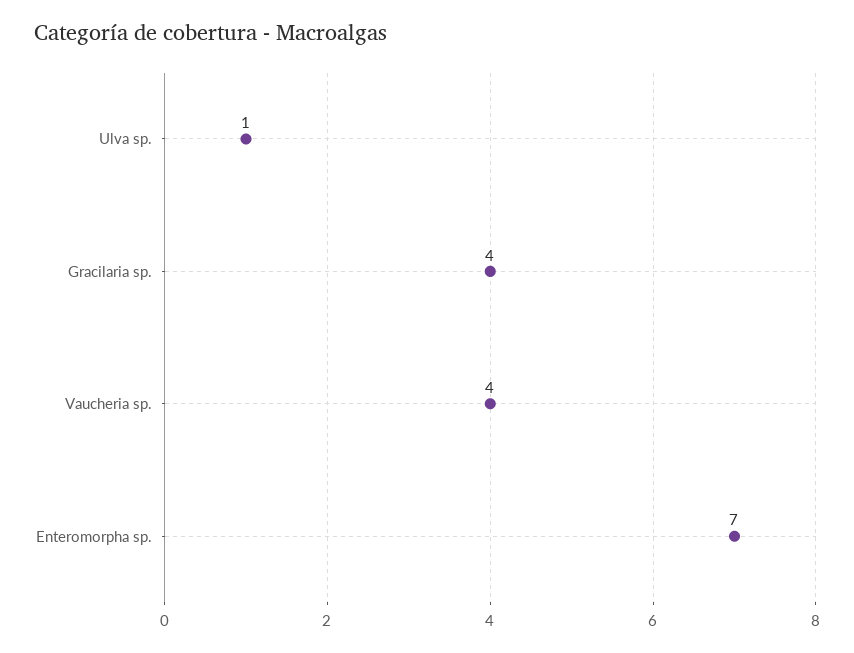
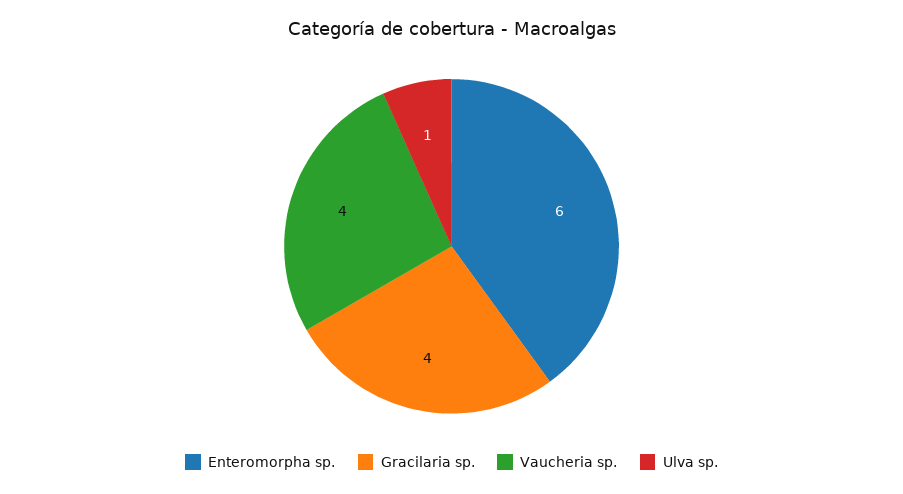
Enteromorpha sp.: 7 -> 6

